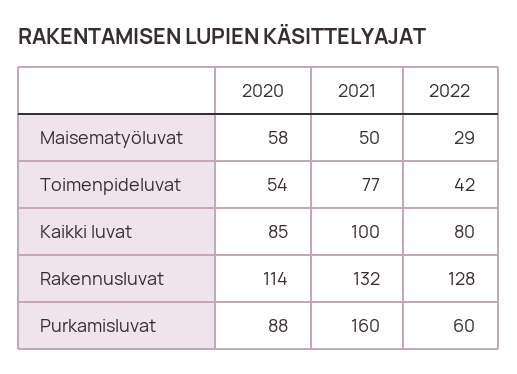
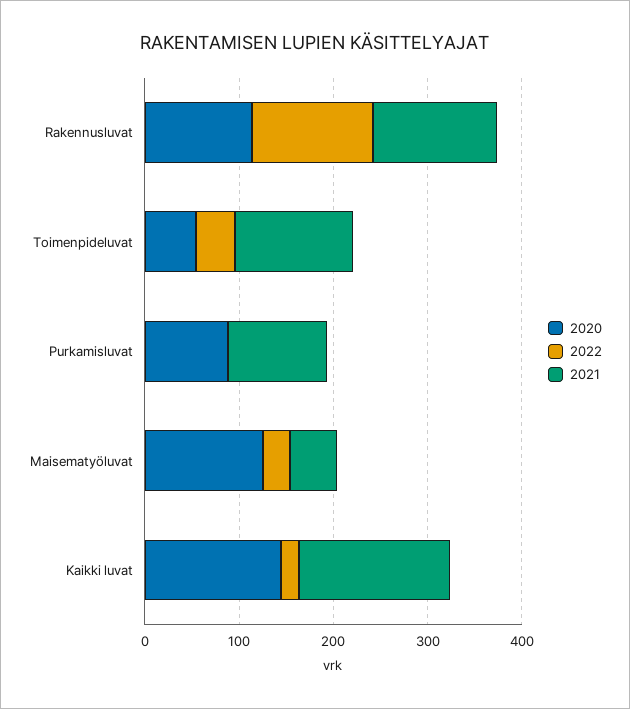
2020, Maisematyöluvat: 58 -> 120
2021, Toimenpideluvat: 77 -> 120
2020, Kaikki luvat: 85 -> 140
2021, Kaikki luvat: 100 -> 160
2022, Kaikki luvat: 80 -> 20
2021, Purkamisluvat: 160 -> 100
2022, Purkamisluvat: 60 -> 0

